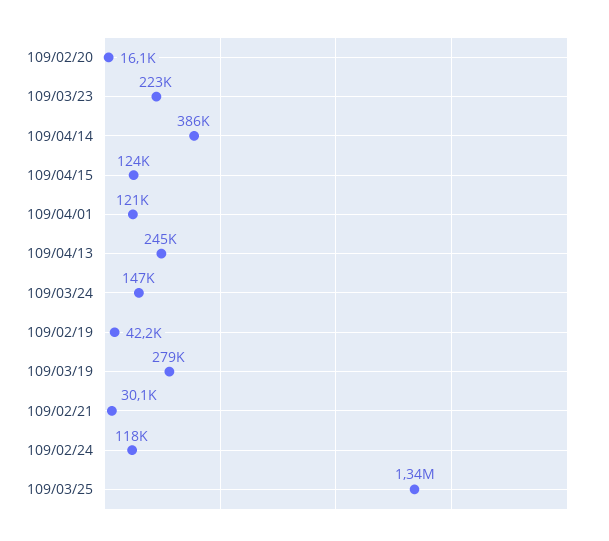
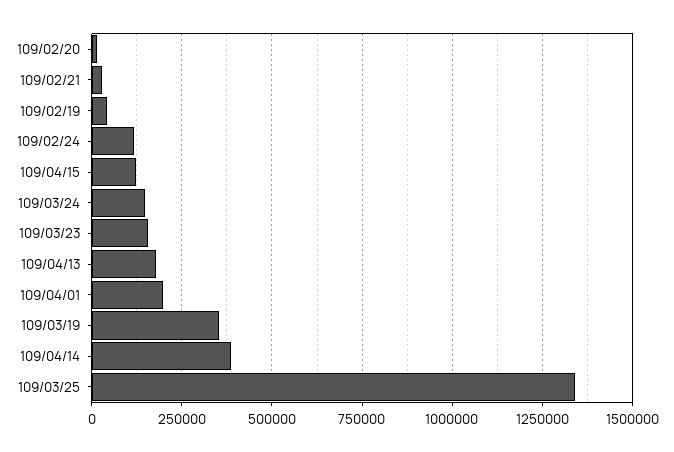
109/03/23: 223000 -> 150000
109/04/01: 121000 -> 200000
109/04/13: 245000 -> 175000
109/03/19: 279000 -> 350000

